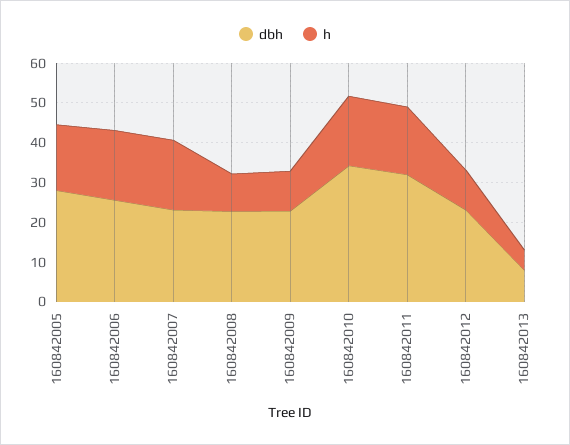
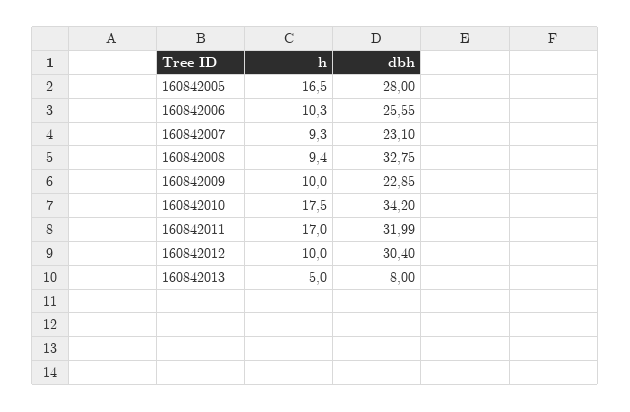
h, 160842006: 17.5 -> 10.3
h, 160842007: 17.5 -> 9.3
dbh, 160842008: 22.5 -> 32.75
dbh, 160842012: 22.5 -> 30.4

